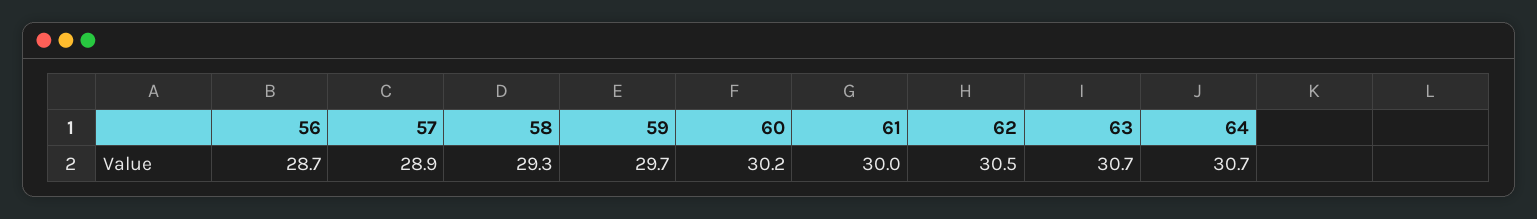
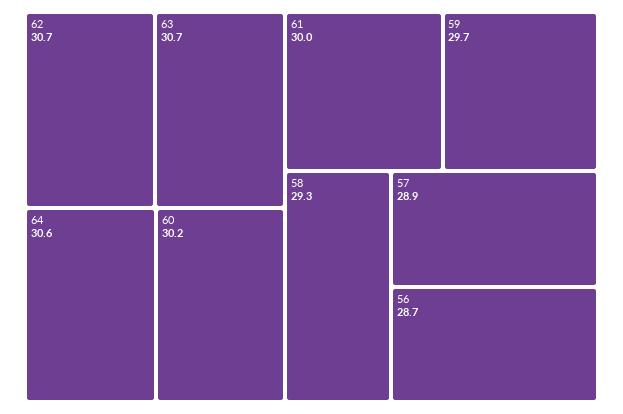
62: 30.5 -> 30.7
64: 30.7 -> 30.6

